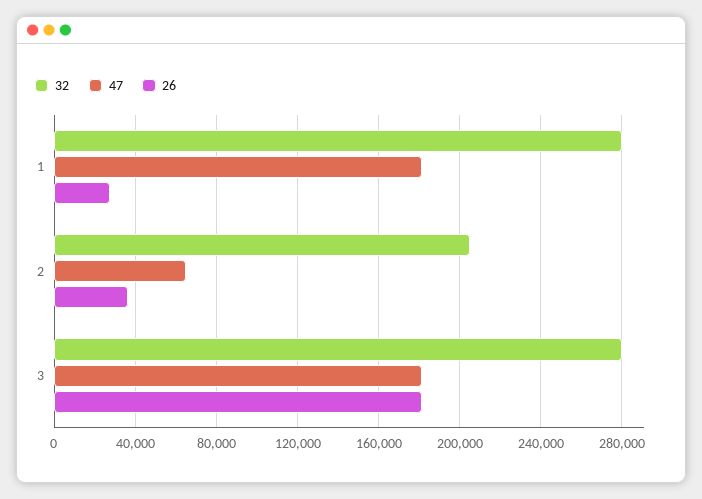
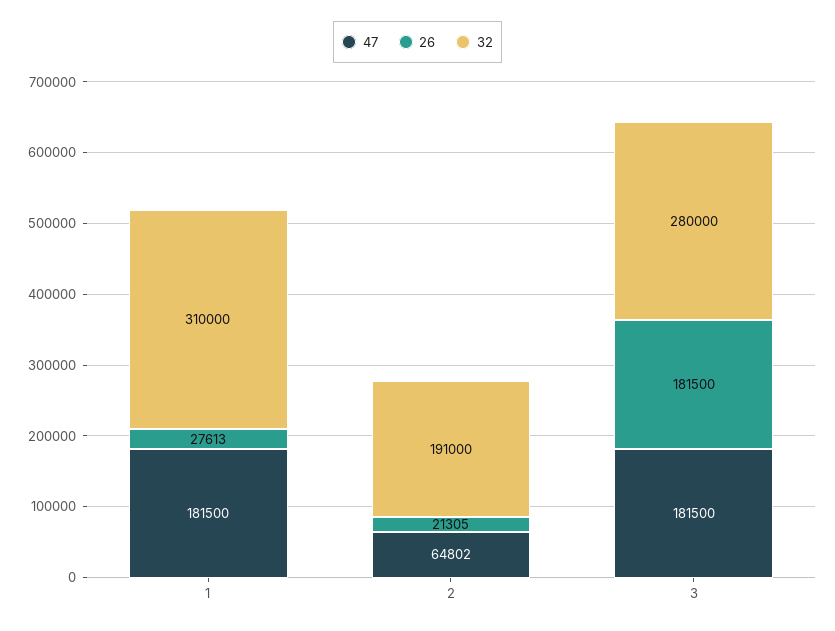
32, 1: 280000 -> 310000
32, 2: 205000 -> 191000
26, 2: 35000 -> 21305

